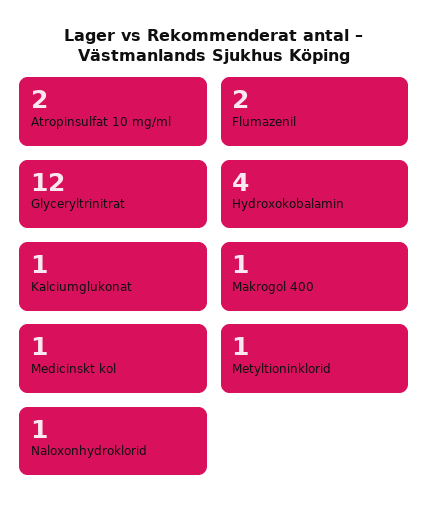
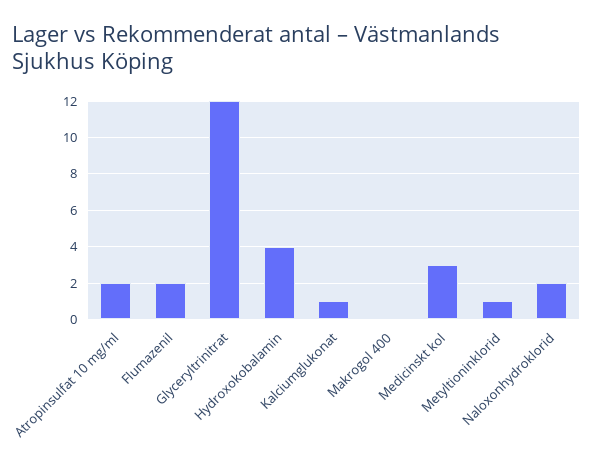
Makrogol 400: 1 -> 0
Medicinskt kol: 1 -> 3
Naloxonhydroklorid: 1 -> 2

